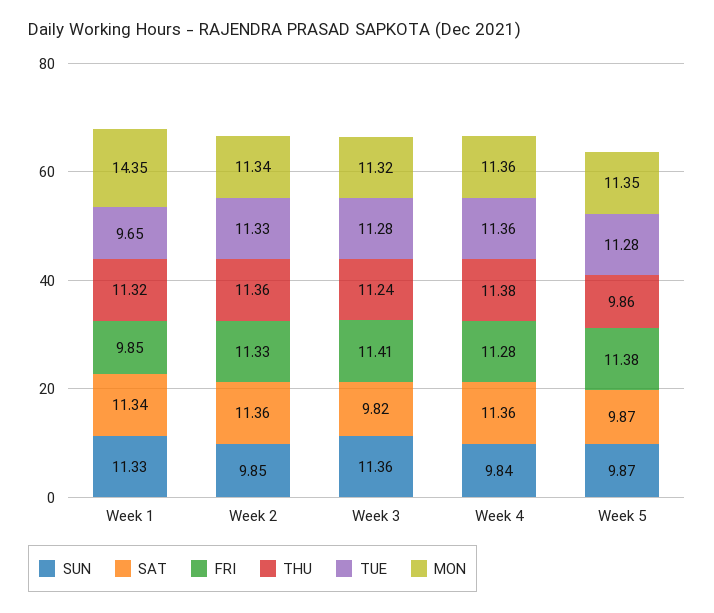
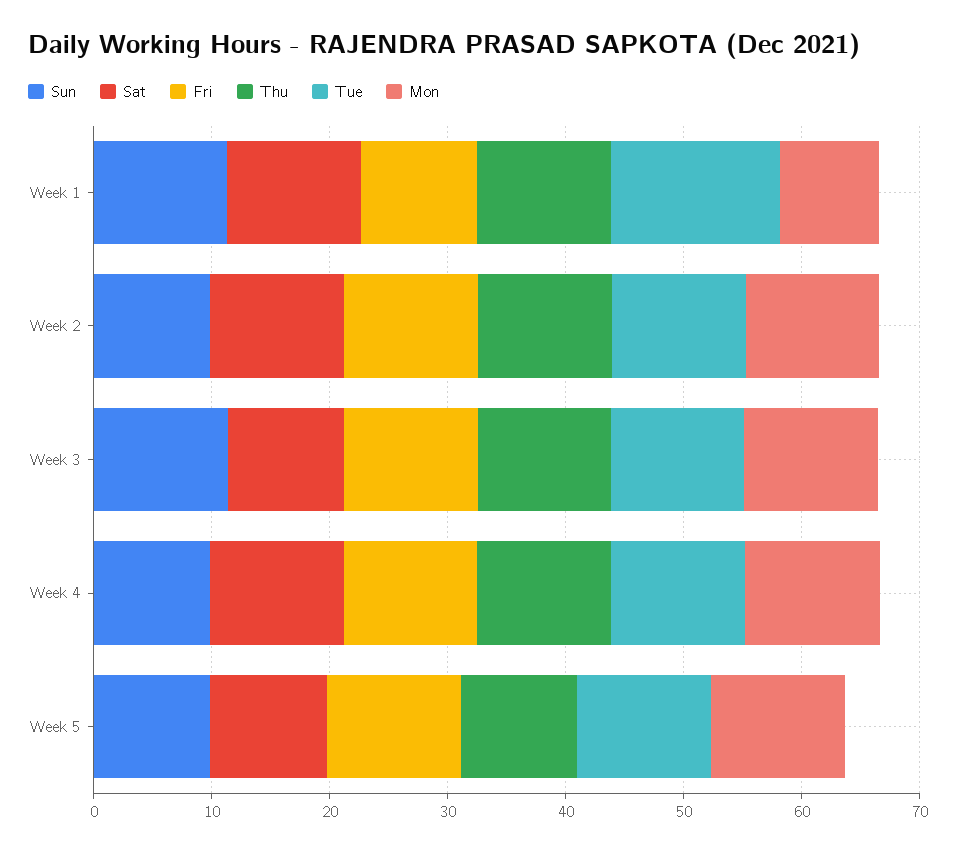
TUE, Week 1: 9.65 -> 14
MON, Week 1: 14.35 -> 8

